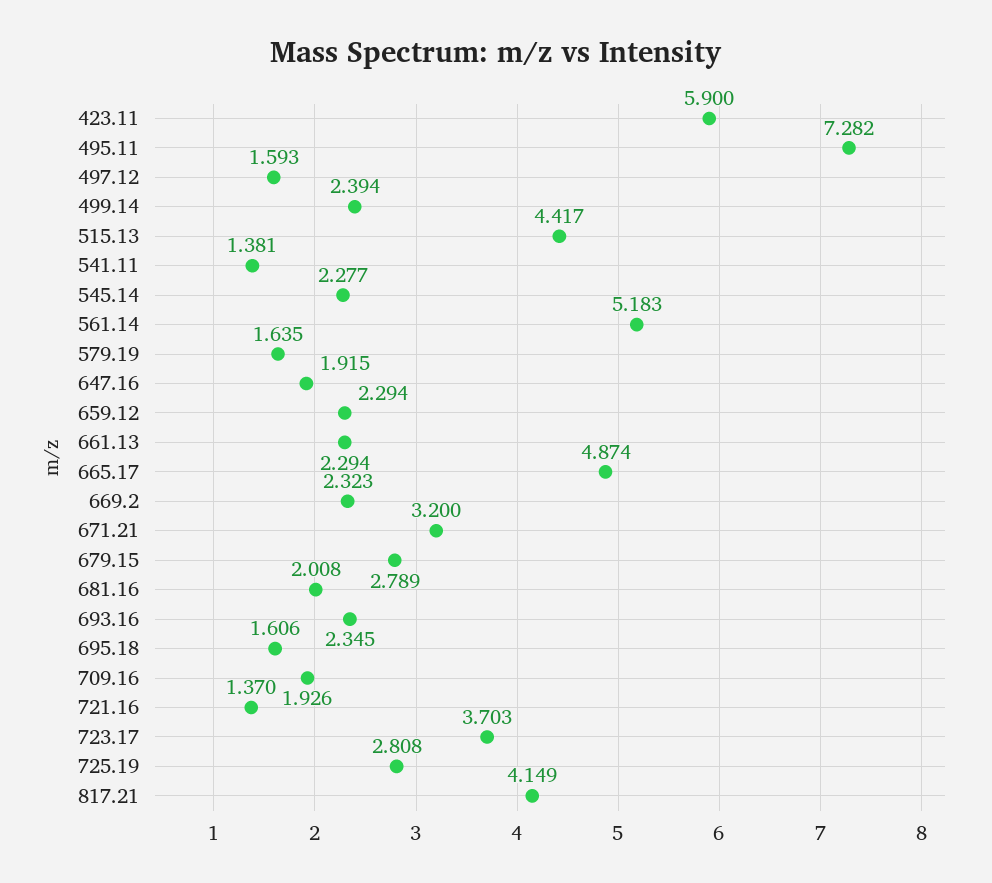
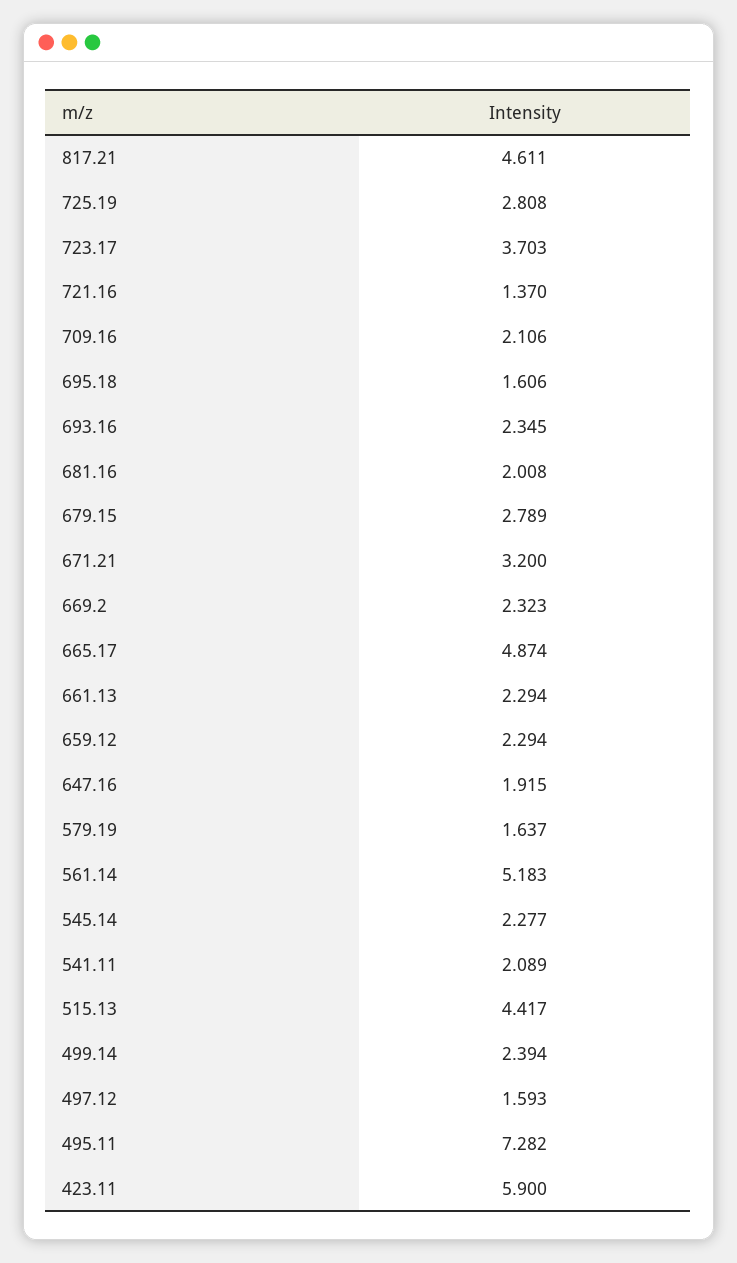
541.11: 1.381 -> 2.089
579.19: 1.635 -> 1.637
709.16: 1.926 -> 2.106
817.21: 4.149 -> 4.611

